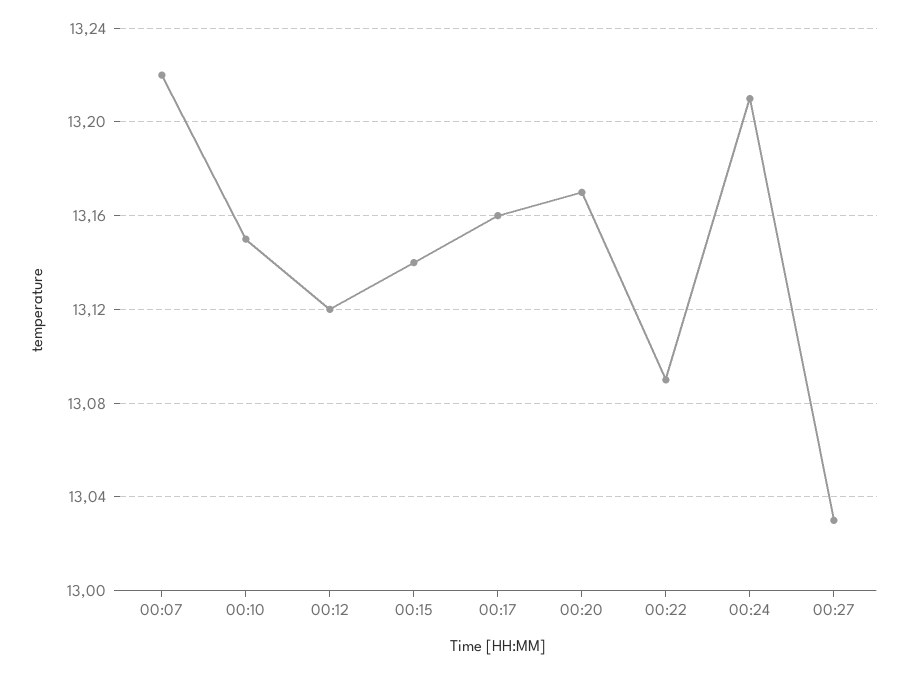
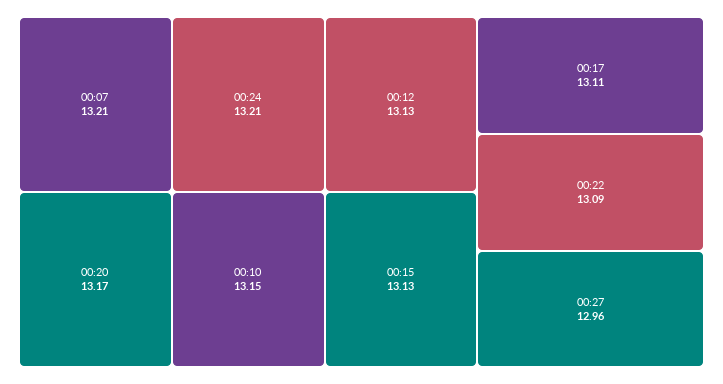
00:07: 13.22 -> 13.21
00:12: 13.12 -> 13.13
00:15: 13.14 -> 13.13
00:17: 13.16 -> 13.11
00:27: 13.03 -> 12.96

